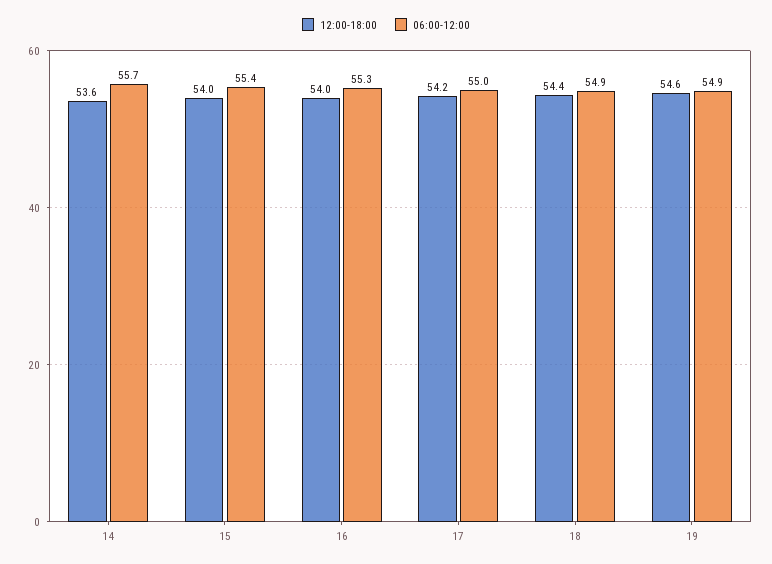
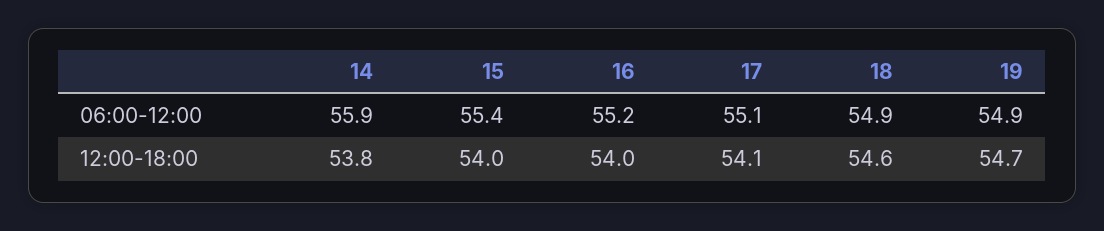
12:00-18:00, 14: 53.6 -> 53.8
06:00-12:00, 14: 55.7 -> 55.9
06:00-12:00, 16: 55.3 -> 55.2
12:00-18:00, 17: 54.2 -> 54.1
06:00-12:00, 17: 55 -> 55.1
12:00-18:00, 18: 54.4 -> 54.6
12:00-18:00, 19: 54.6 -> 54.7

